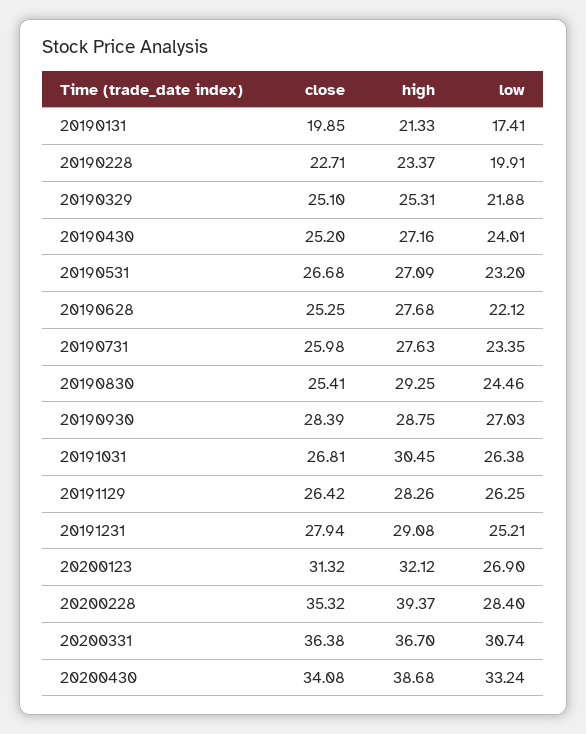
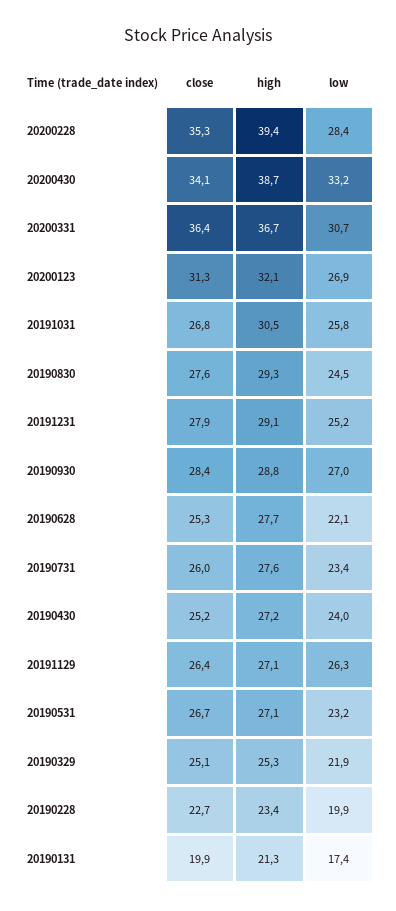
close, 20190830: 25.41 -> 27.6
low, 20191031: 26.38 -> 25.8
high, 20191129: 28.26 -> 27.1

